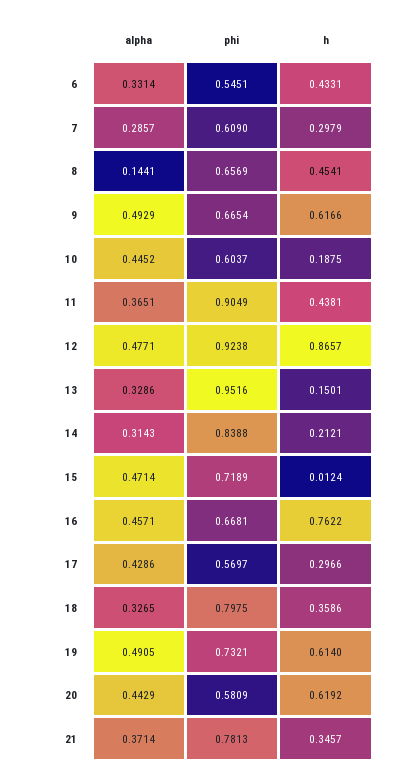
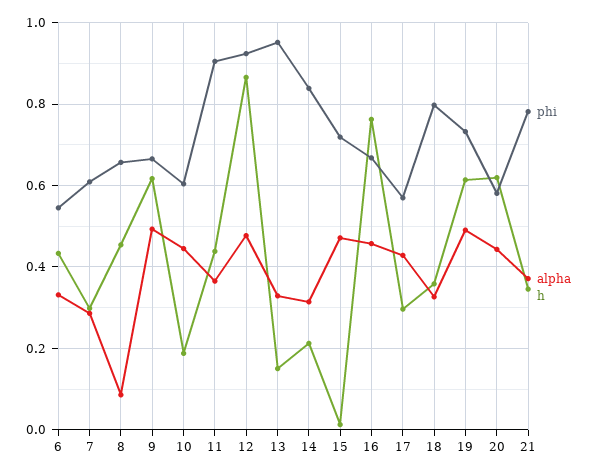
alpha, 8: 0.1441 -> 0.08

